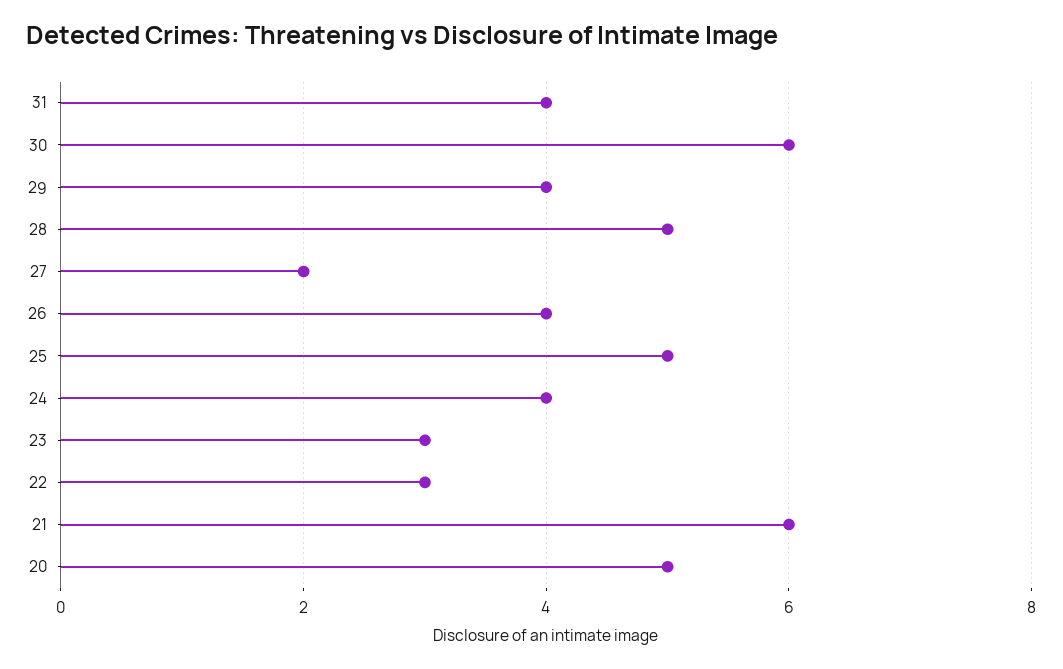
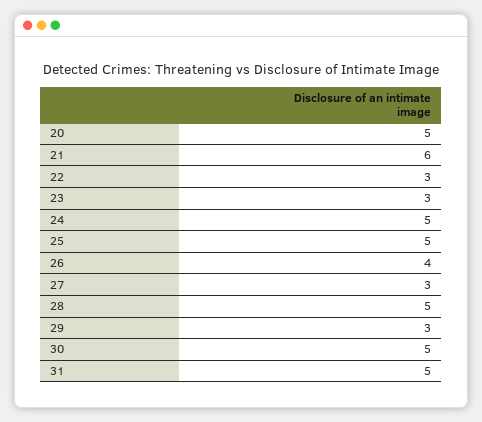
31: 4 -> 5
30: 6 -> 5
29: 4 -> 3
27: 2 -> 3
24: 4 -> 5

